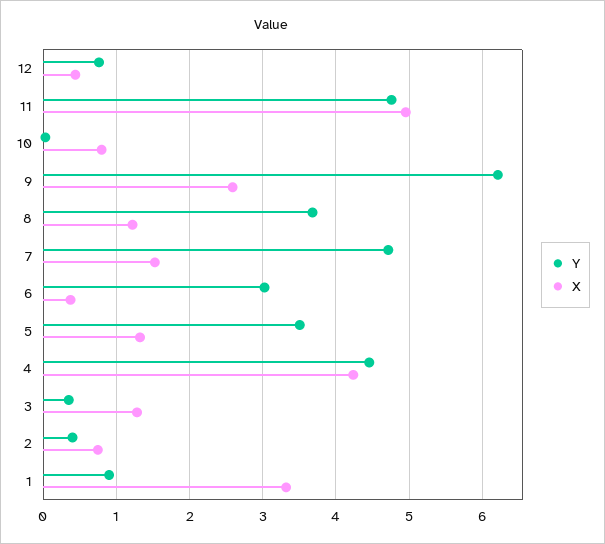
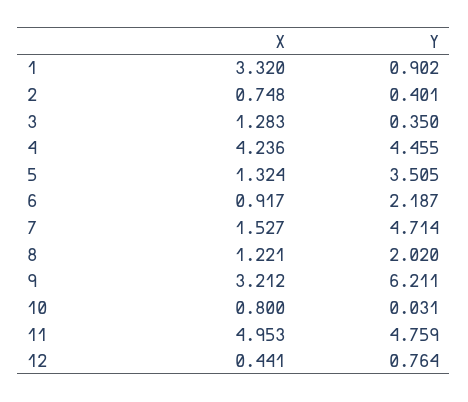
X, 9: 2.6 -> 3.212
Y, 8: 3.7 -> 2.02
Y, 6: 3 -> 2.187
X, 6: 0.4 -> 0.917

